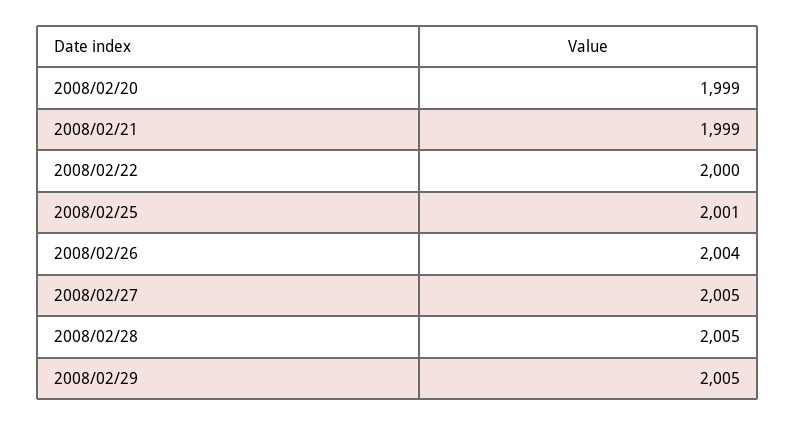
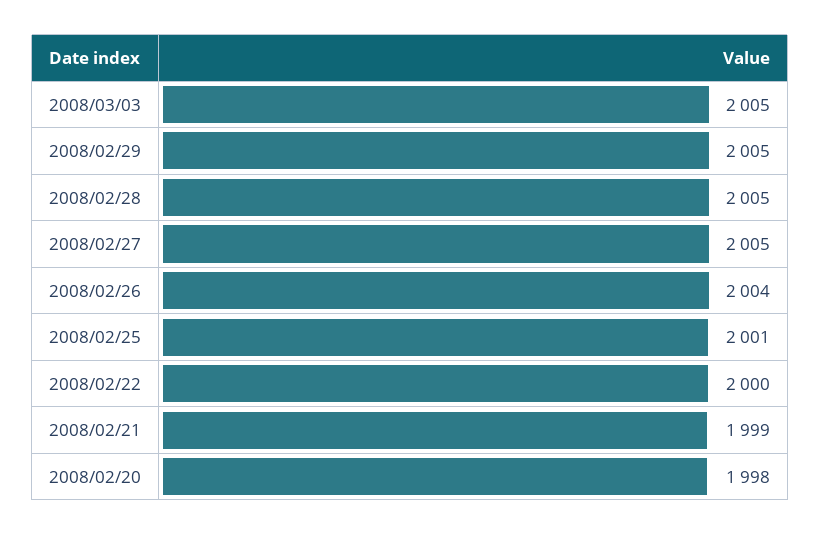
2008/02/20: 1999 -> 1998
2008/03/03: none -> 2005

